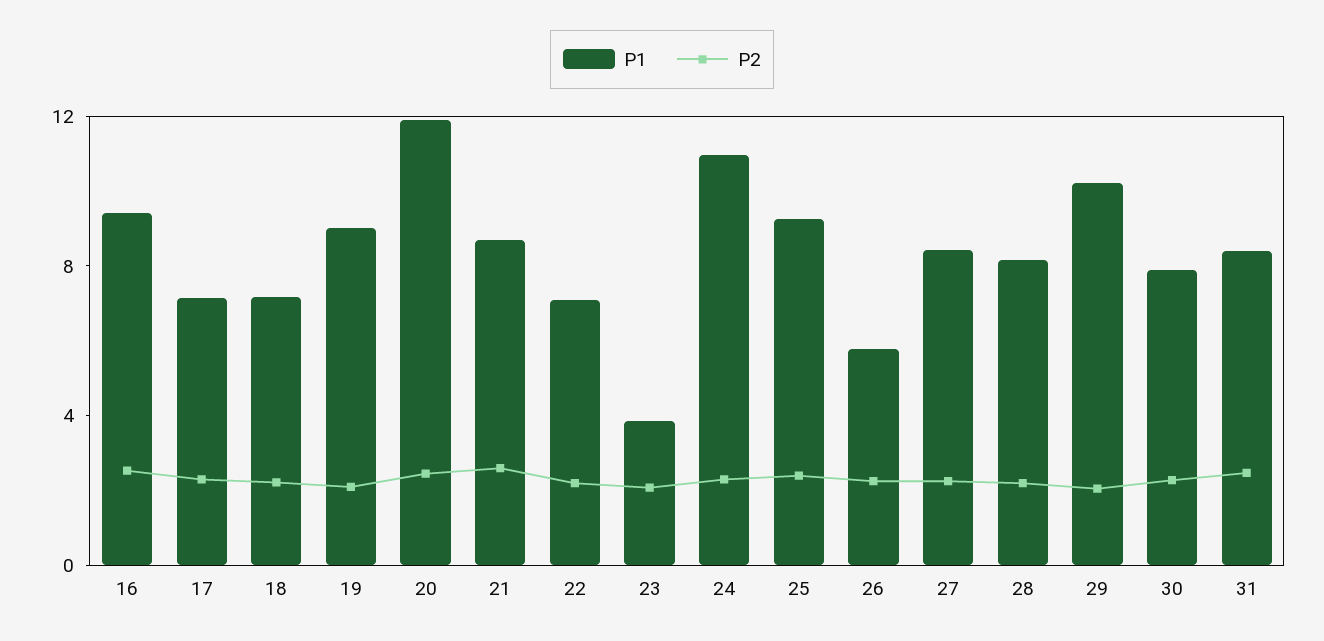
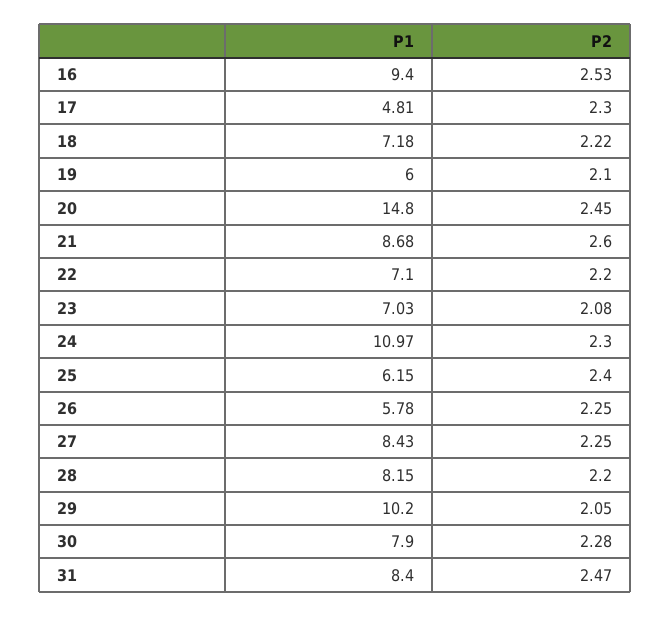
P1, 17: 7 -> 4.81
P1, 19: 9 -> 6
P1, 20: 12 -> 14.8
P1, 23: 4 -> 7.03
P1, 25: 9 -> 6.15

